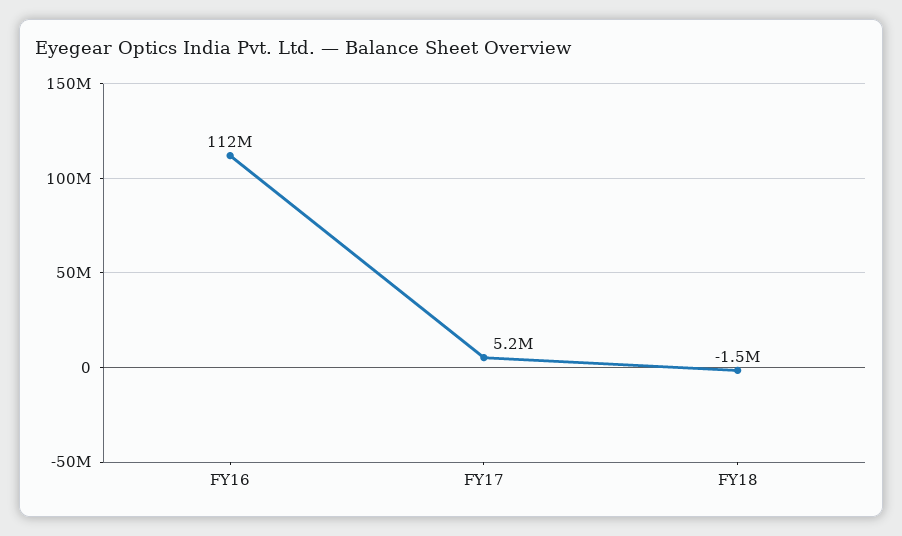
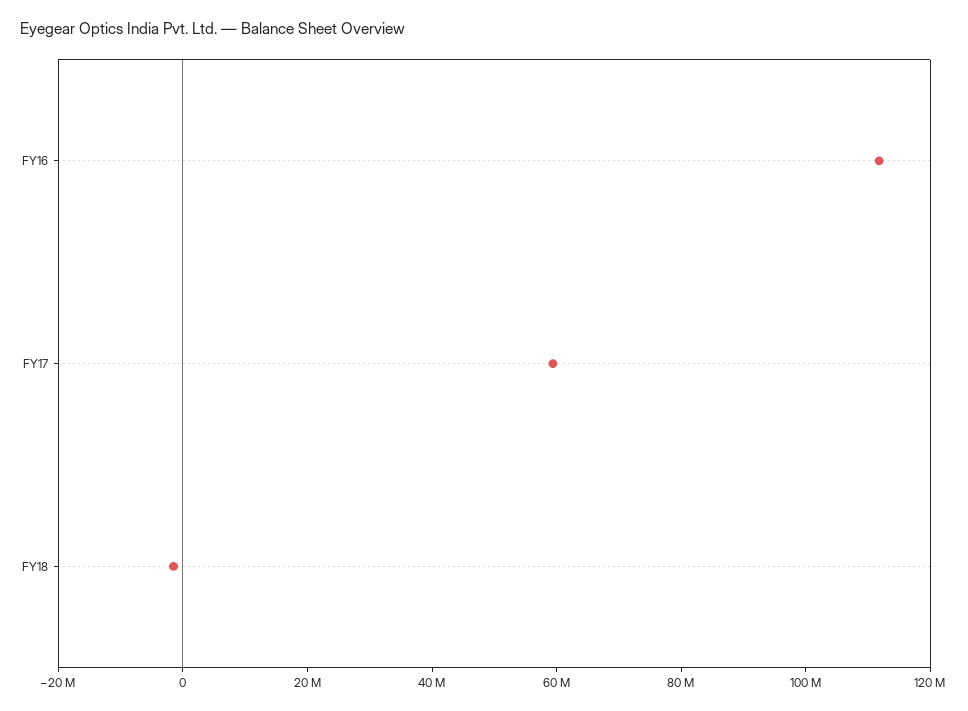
FY17: 5200000 -> 60000000

